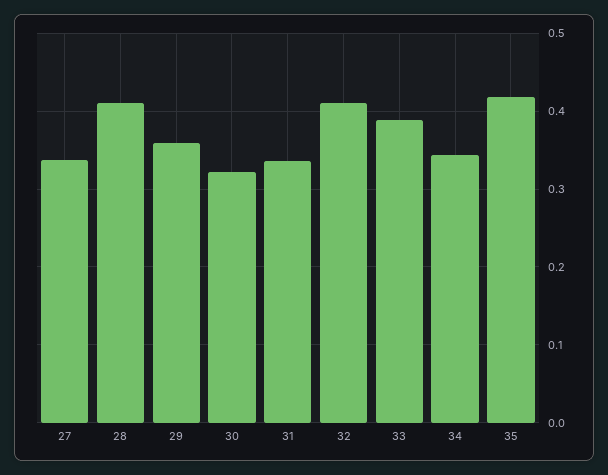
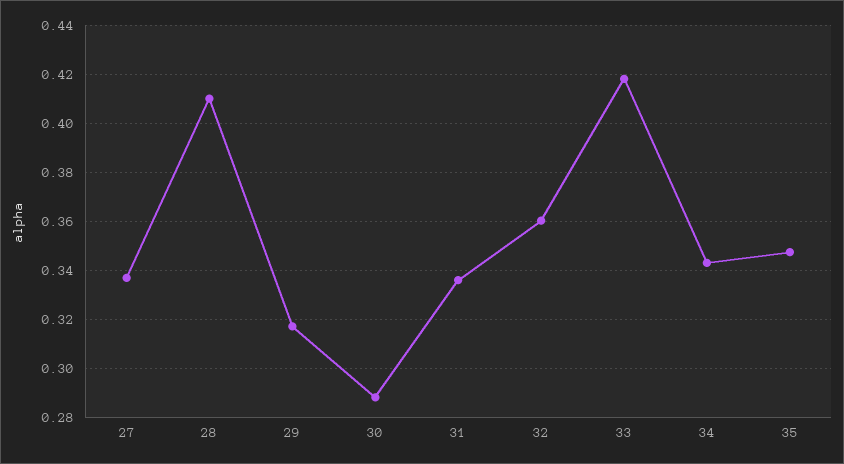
29: 0.36 -> 0.3175
30: 0.32 -> 0.2875
32: 0.41 -> 0.36
33: 0.39 -> 0.4175
35: 0.42 -> 0.3475

